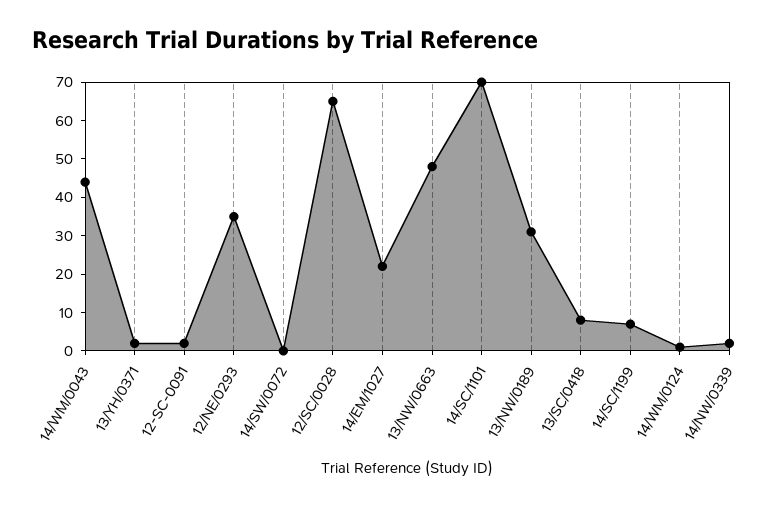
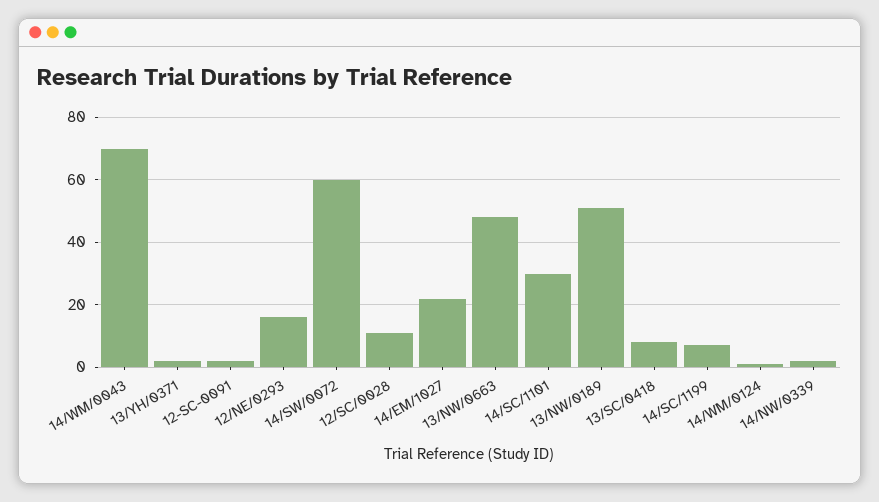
14/WM/0043: 45 -> 70
12/NE/0293: 35 -> 15
14/SW/0072: 0 -> 60
12/SC/0028: 65 -> 10
14/SC/1101: 70 -> 30
13/NW/0189: 30 -> 50

